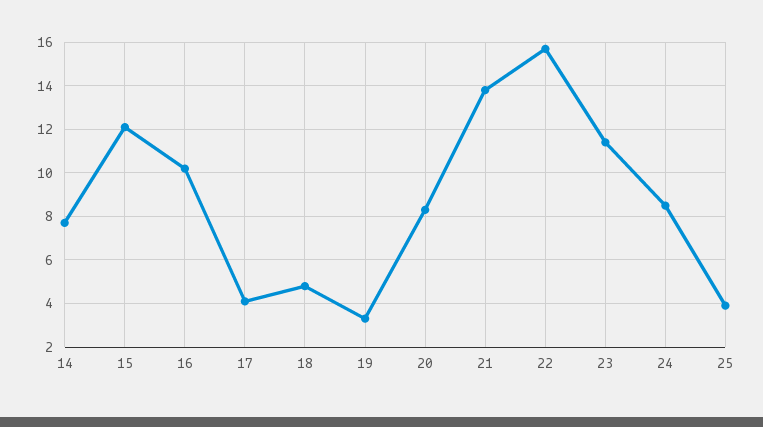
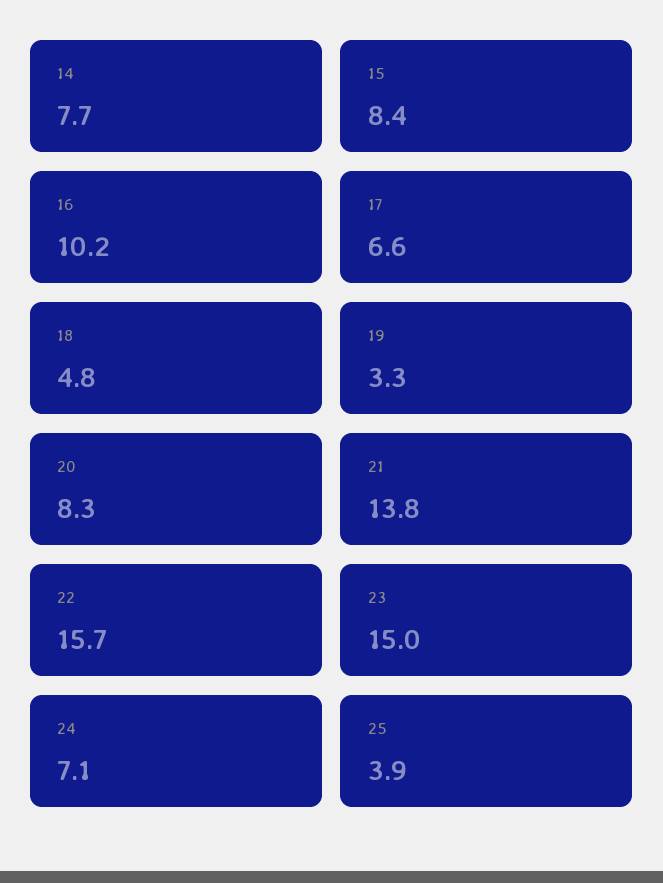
15: 12 -> 8.4
17: 4 -> 6.6
23: 11.5 -> 15
24: 8.5 -> 7.1

